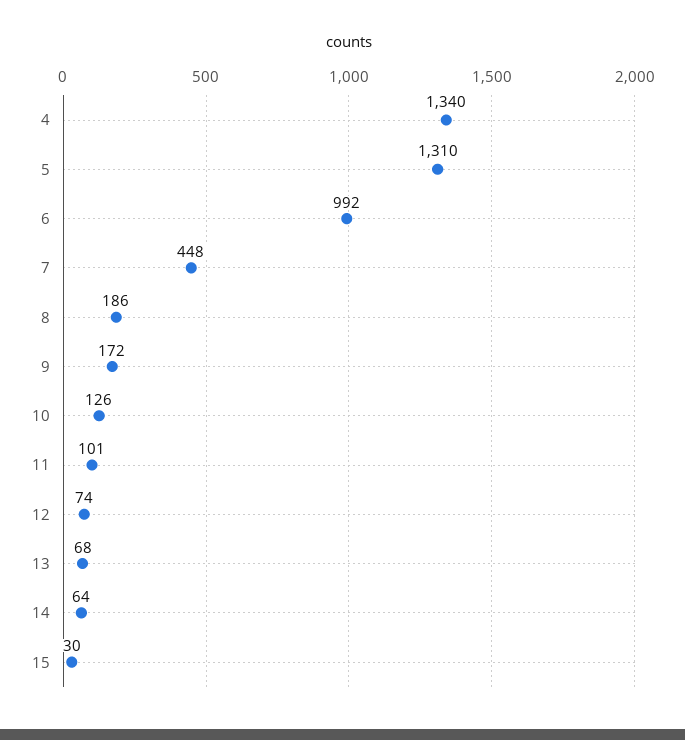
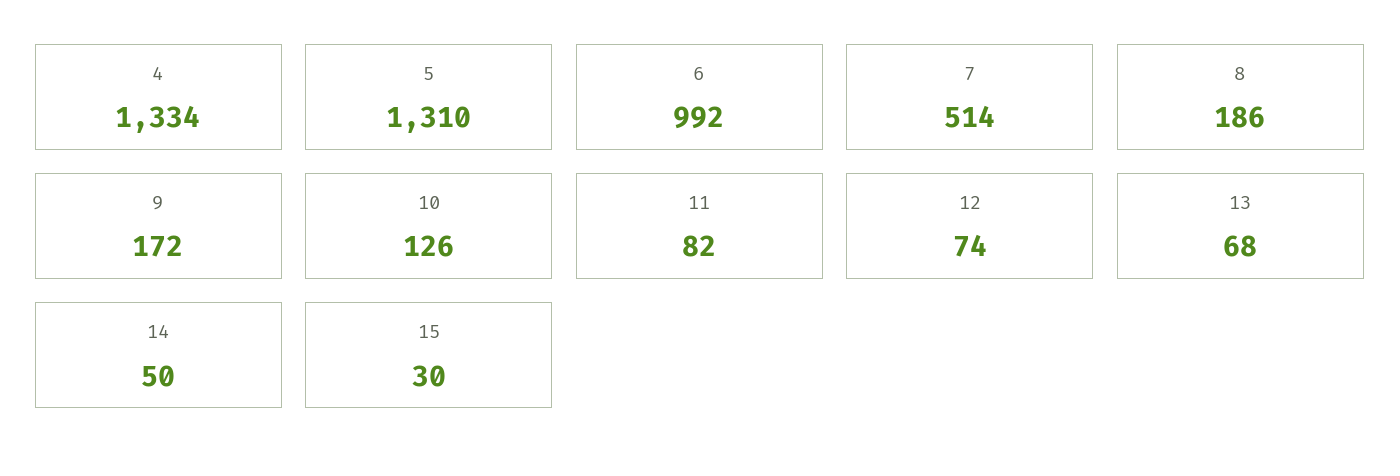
4: 1340 -> 1334
7: 448 -> 514
11: 101 -> 82
14: 64 -> 50

